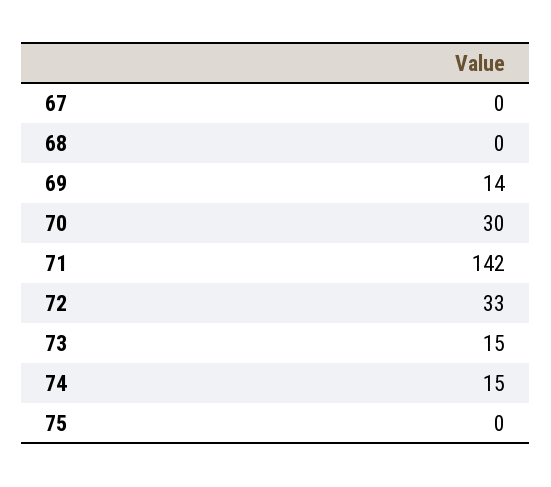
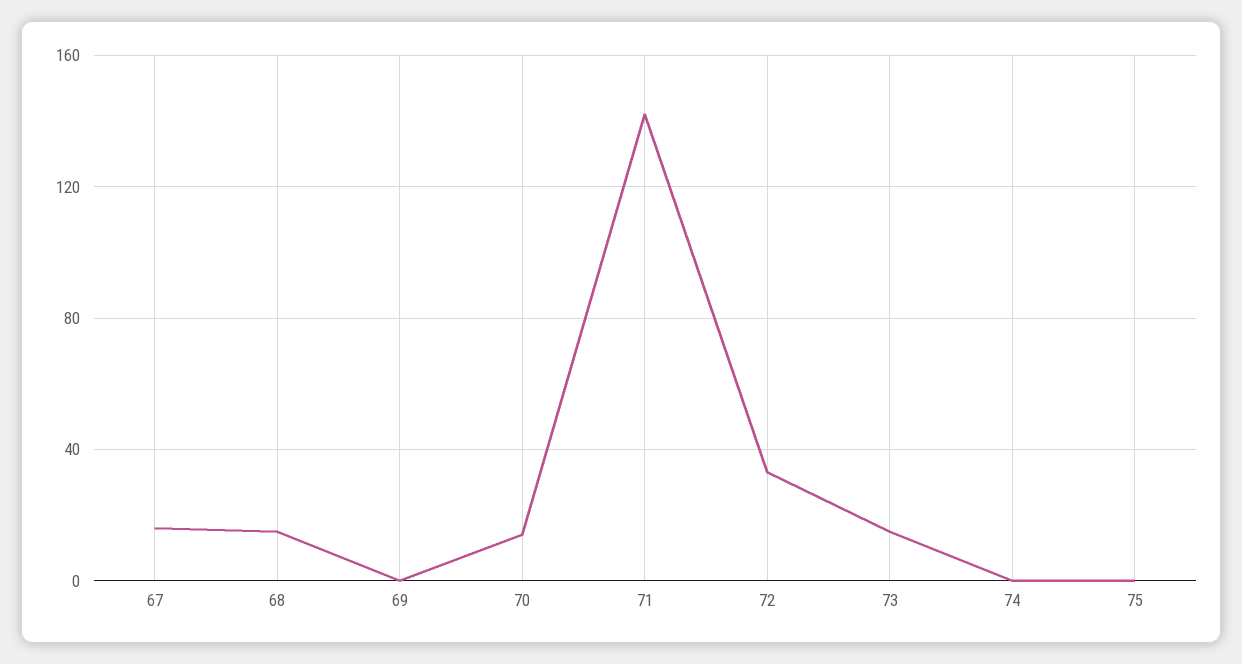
67: 0 -> 15
68: 0 -> 15
69: 14 -> 0
70: 30 -> 15
74: 15 -> 0

